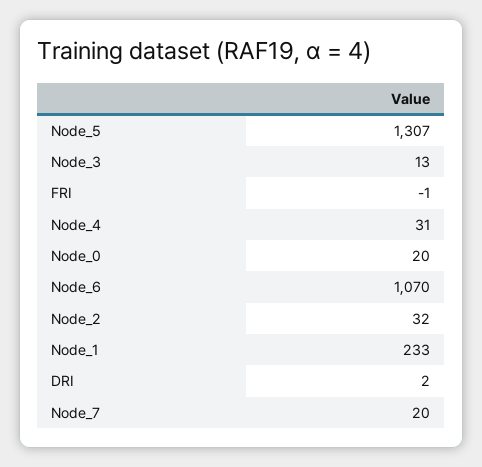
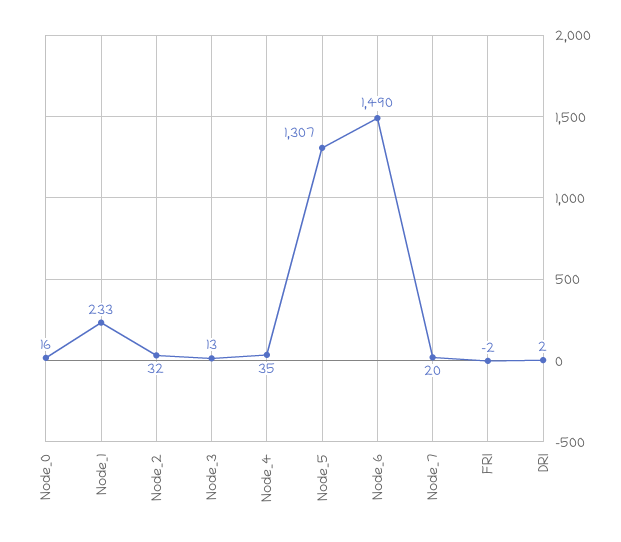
FRI: -1 -> -2
Node_4: 31 -> 35
Node_0: 20 -> 16
Node_6: 1070 -> 1490

